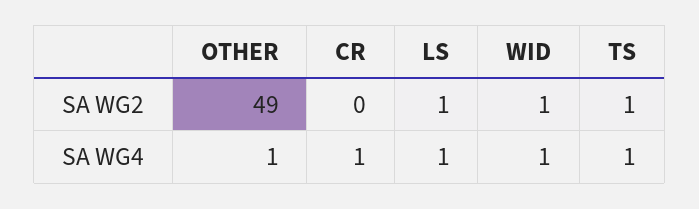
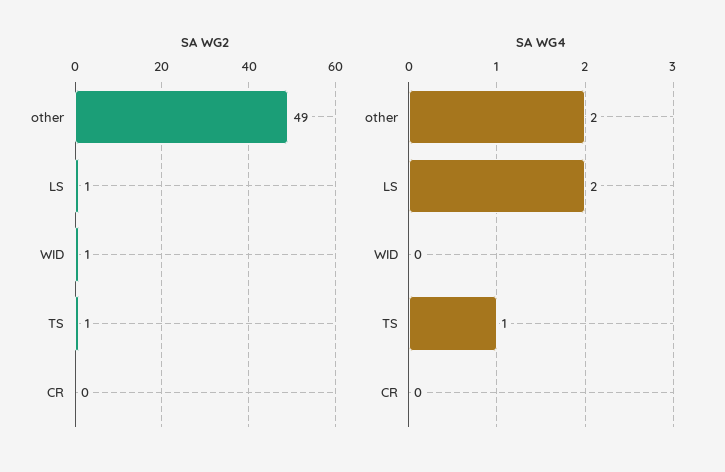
SA WG4, OTHER: 1 -> 2
SA WG4, CR: 1 -> 0
SA WG4, LS: 1 -> 2
SA WG4, WID: 1 -> 0

